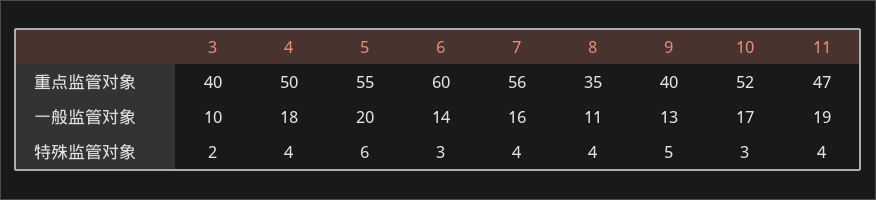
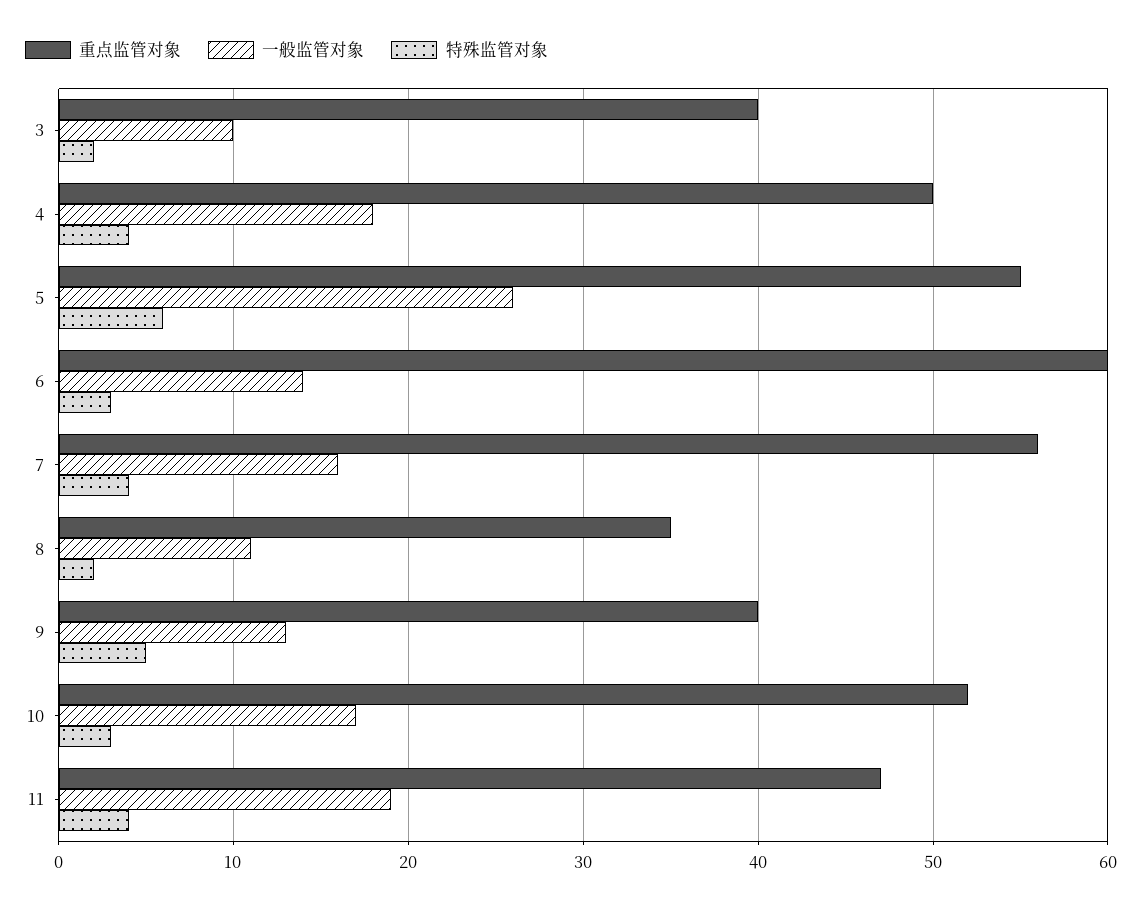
一般监管对象, 5: 20 -> 26
特殊监管对象, 8: 4 -> 2

